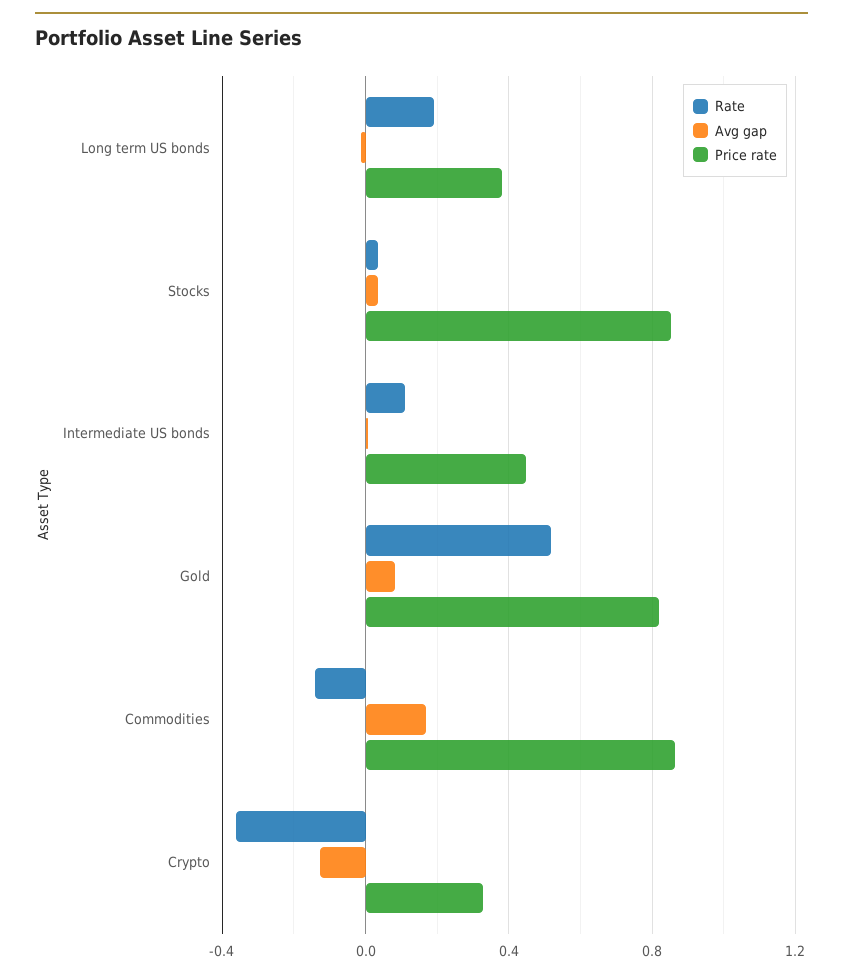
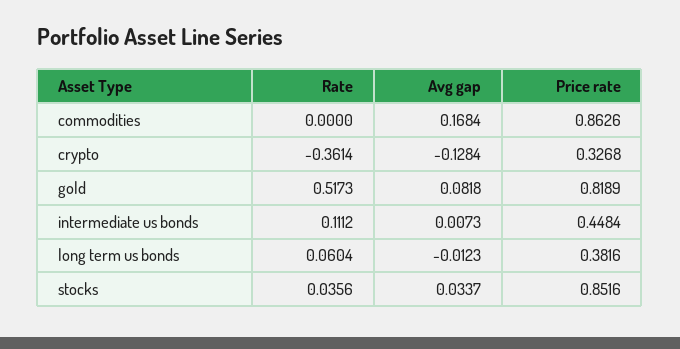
Rate, Long term US bonds: 0.2 -> 0.0604
Rate, Commodities: -0.15 -> 0

